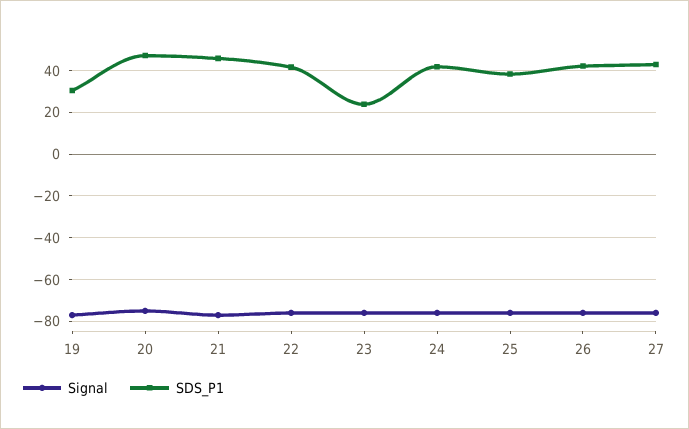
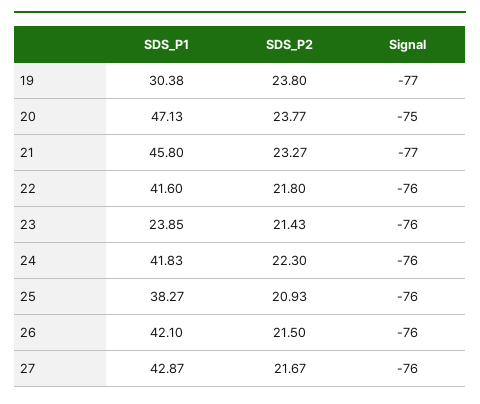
SDS_P2, 19: none -> 23.8
SDS_P2, 20: none -> 23.77
SDS_P2, 21: none -> 23.27
SDS_P2, 22: none -> 21.8
SDS_P2, 23: none -> 21.43
SDS_P2, 24: none -> 22.3
SDS_P2, 25: none -> 20.93
SDS_P2, 26: none -> 21.5
SDS_P2, 27: none -> 21.67

